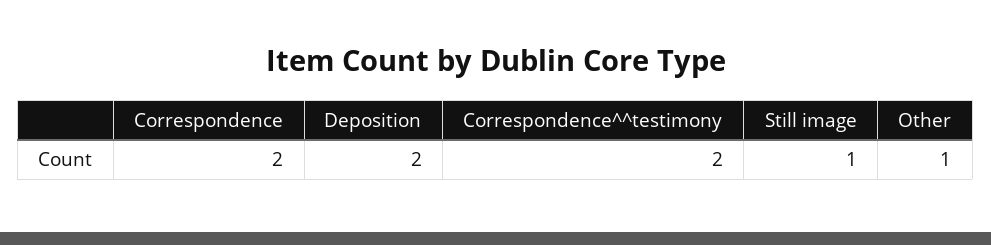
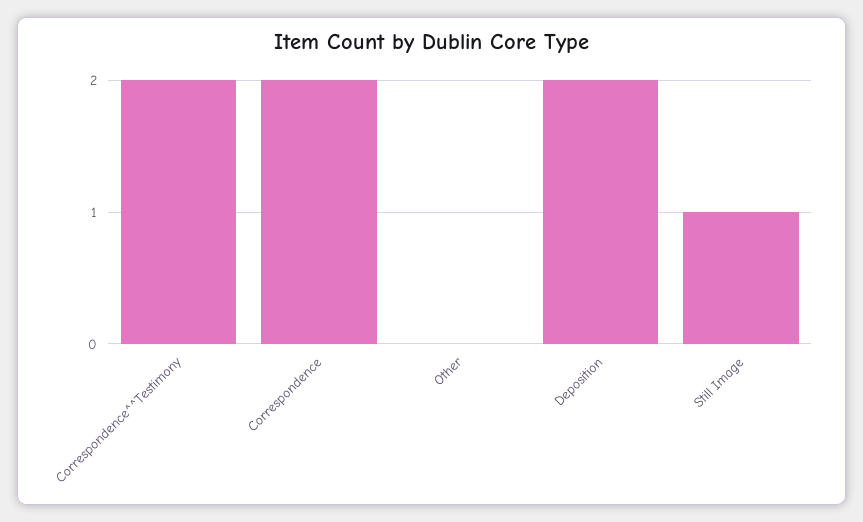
Other: 1 -> 0

